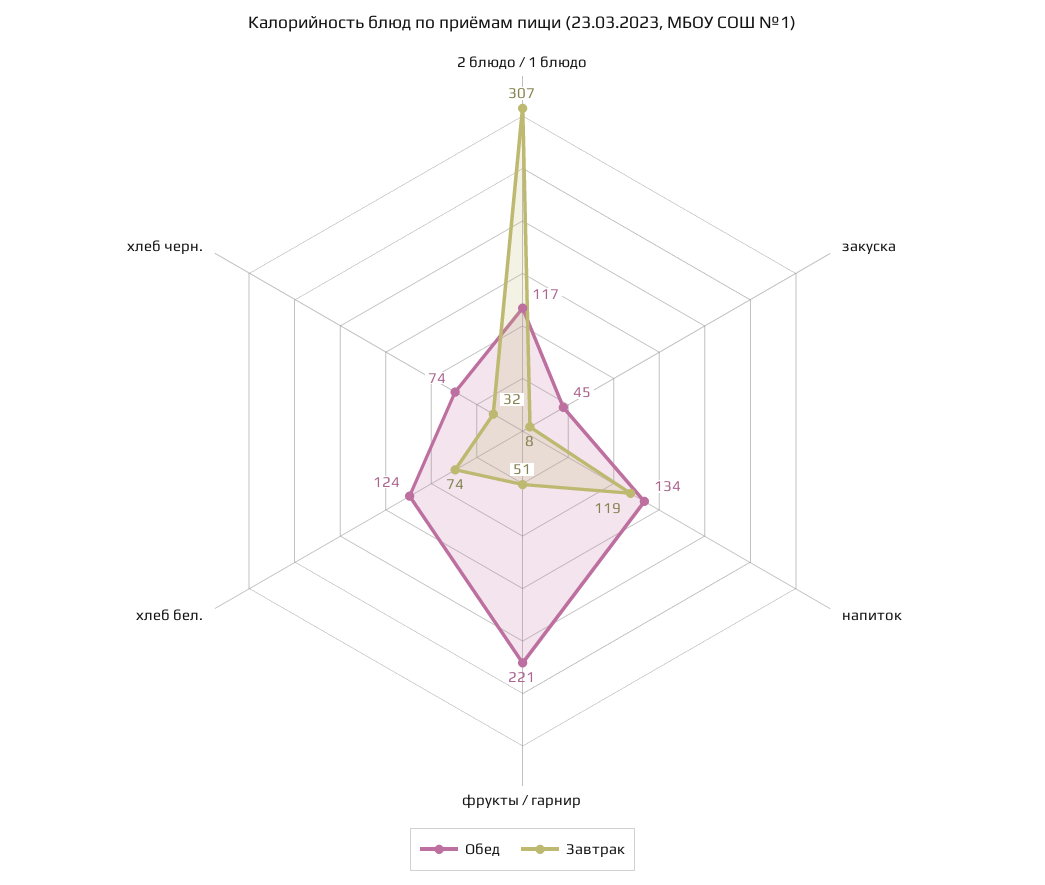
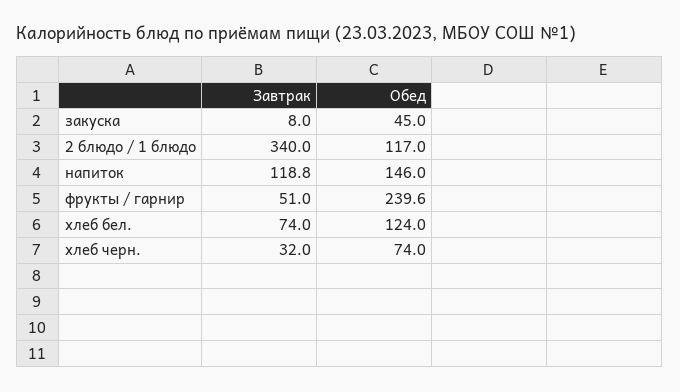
Завтрак, 2 блюдо / 1 блюдо: 307 -> 340
Обед, напиток: 134 -> 146
Обед, фрукты / гарнир: 221 -> 239.6

